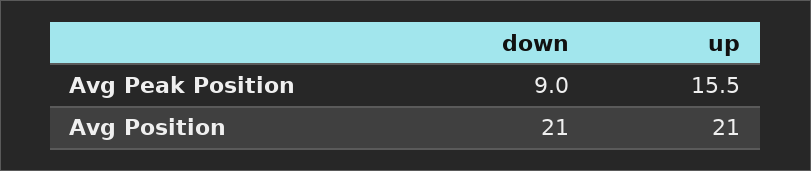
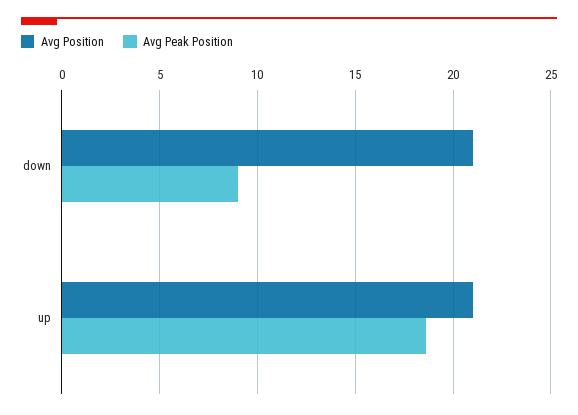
Avg Peak Position, up: 15.5 -> 18.5

